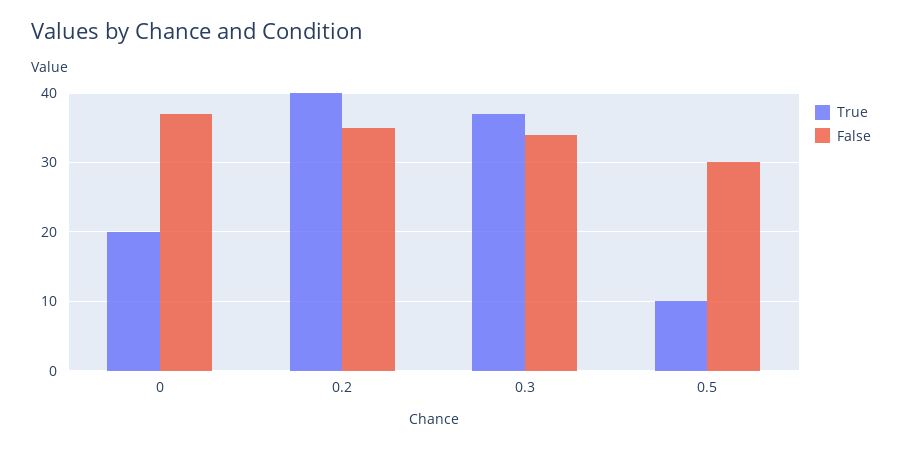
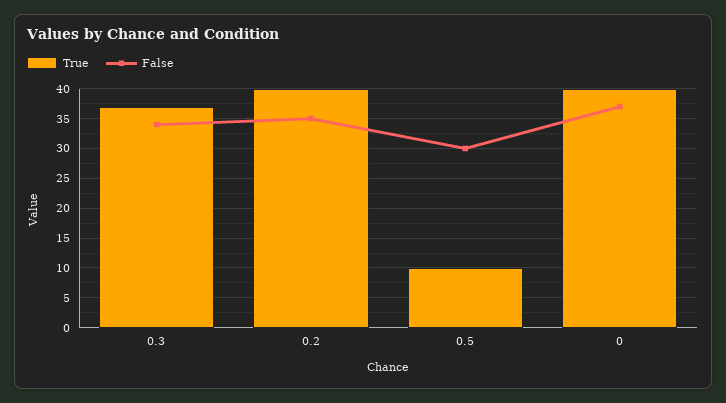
True, 0: 20 -> 40

